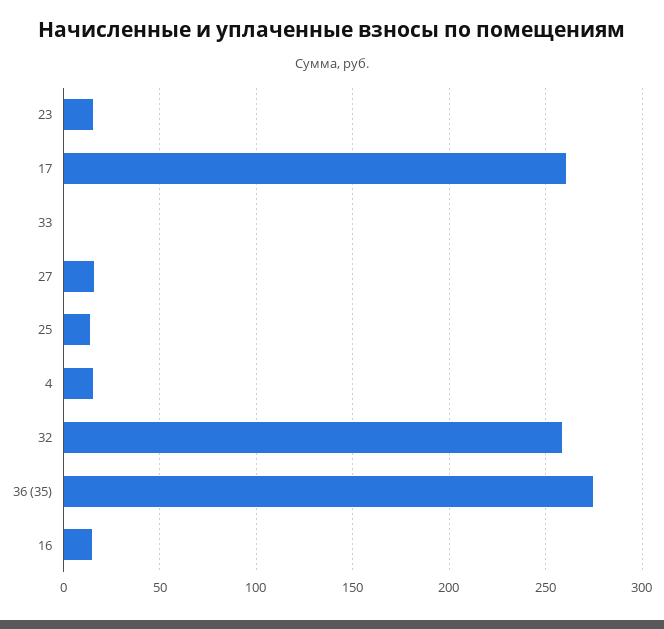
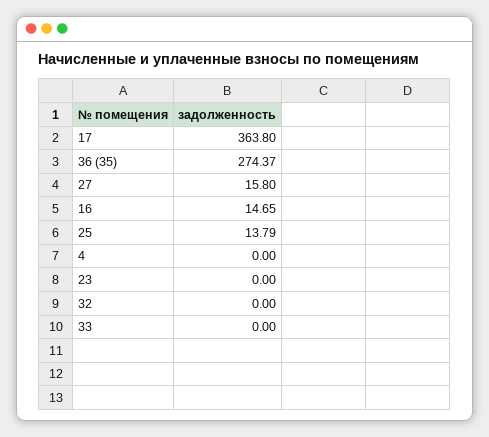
23: 15 -> 0
17: 260 -> 363.8
4: 15 -> 0
32: 260 -> 0

